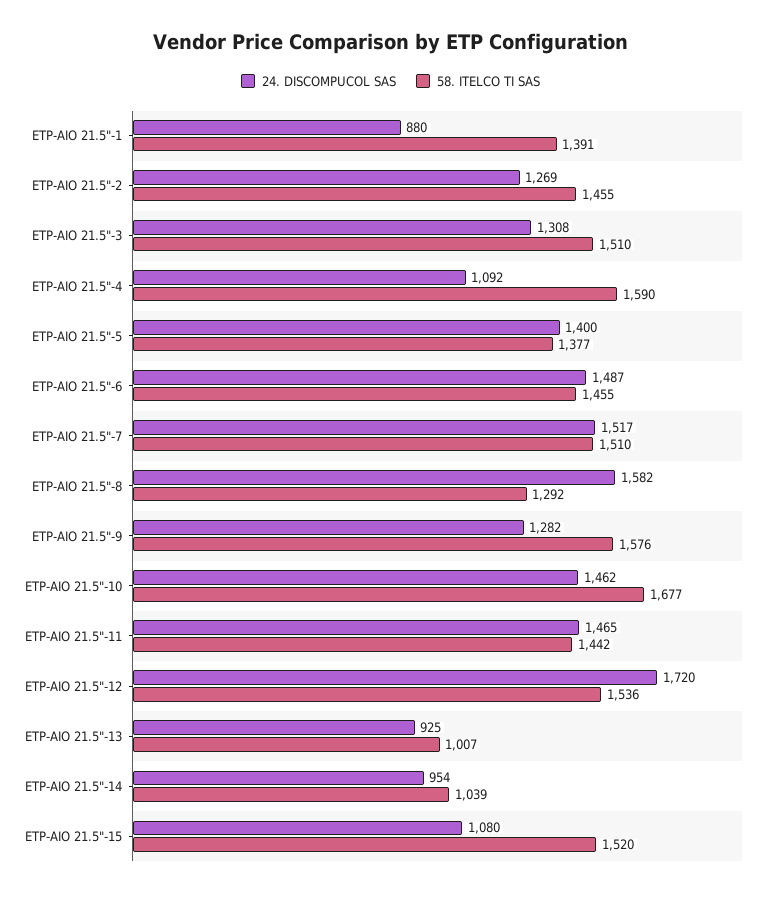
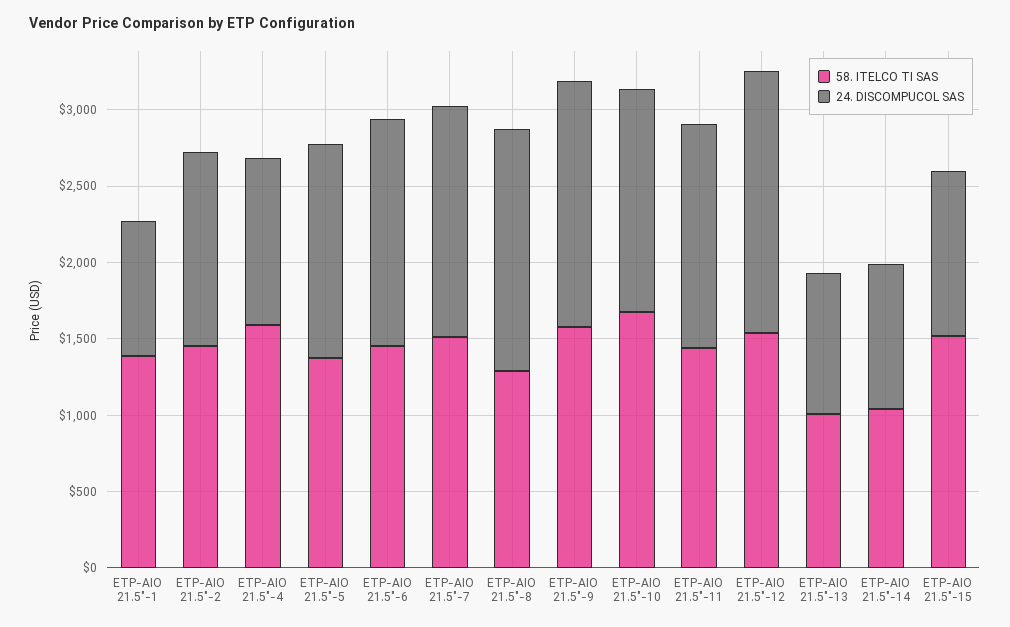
24. DISCOMPUCOL SAS, ETP-AIO 21.5"-3: 1308 -> none
58. ITELCO TI SAS, ETP-AIO 21.5"-3: 1510 -> none
24. DISCOMPUCOL SAS, ETP-AIO 21.5"-9: 1282 -> 1600

